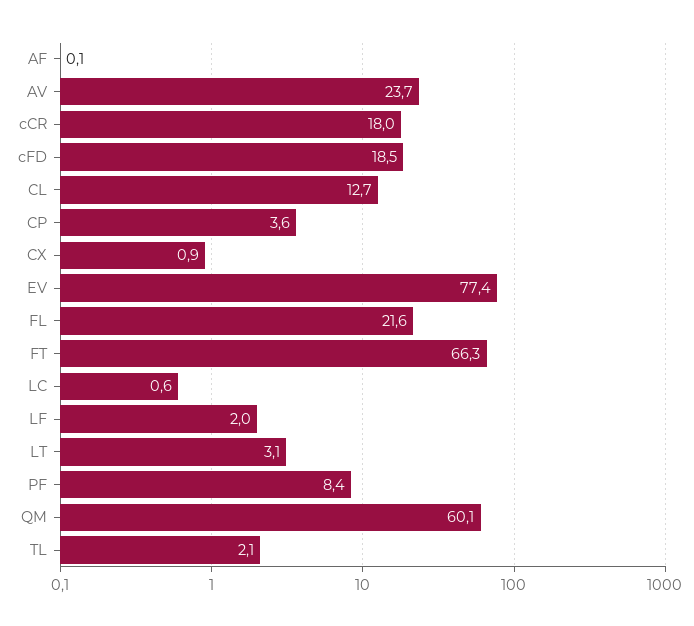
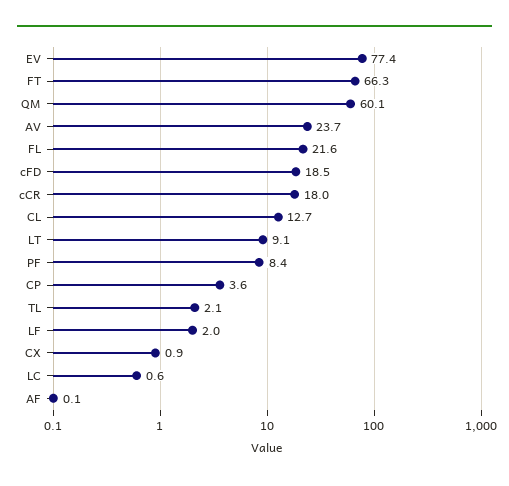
LT: 3.1 -> 9.1

